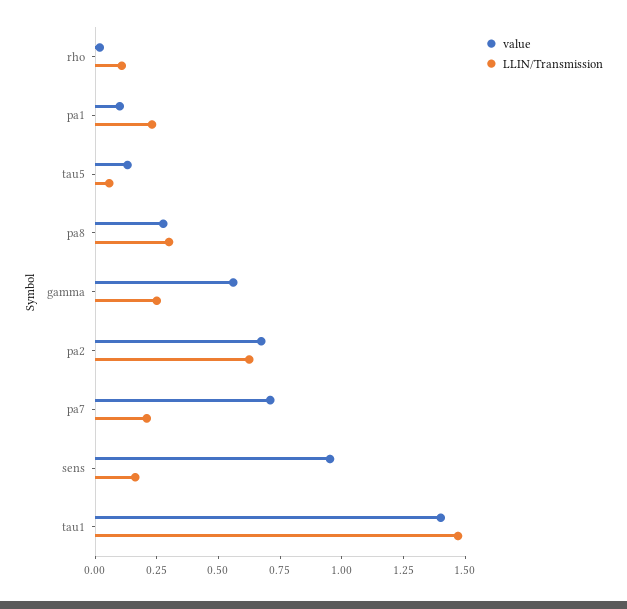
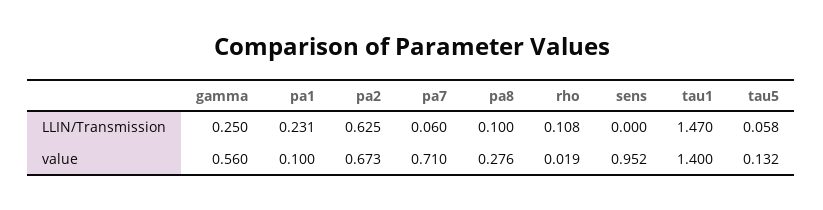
LLIN/Transmission, pa8: 0.3 -> 0.1
LLIN/Transmission, pa7: 0.2 -> 0.06
LLIN/Transmission, sens: 0.15 -> 0

